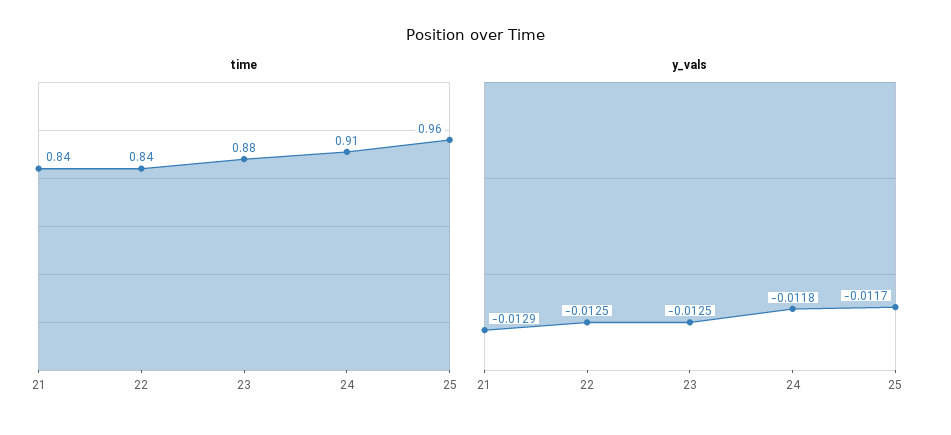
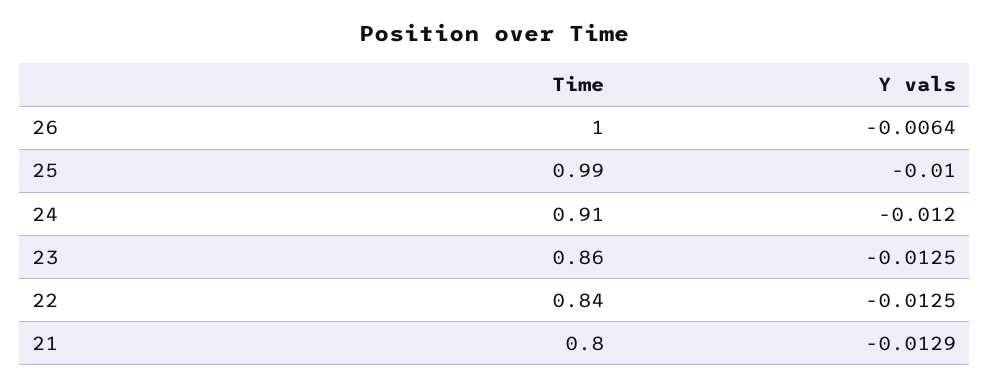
time, 21: 0.84 -> 0.8
time, 23: 0.88 -> 0.86
time, 25: 0.96 -> 0.99
y_vals, 24: -0.0118 -> -0.012
y_vals, 25: -0.0117 -> -0.01
time, 26: none -> 1
y_vals, 26: none -> -0.0064

